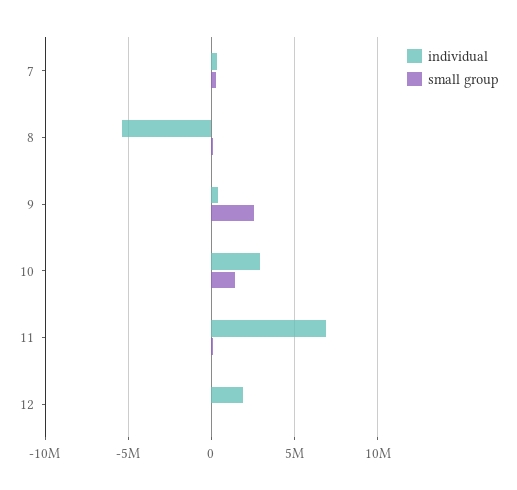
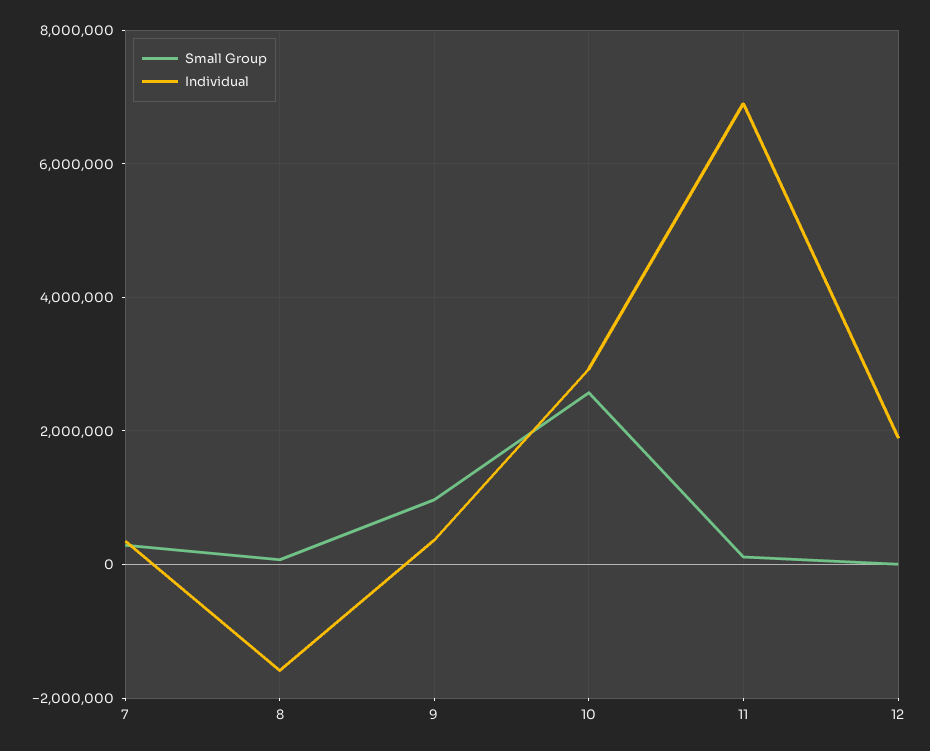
individual, 8: -5500000 -> -1600000
small group, 9: 2500000 -> 1000000
small group, 10: 1500000 -> 2600000

